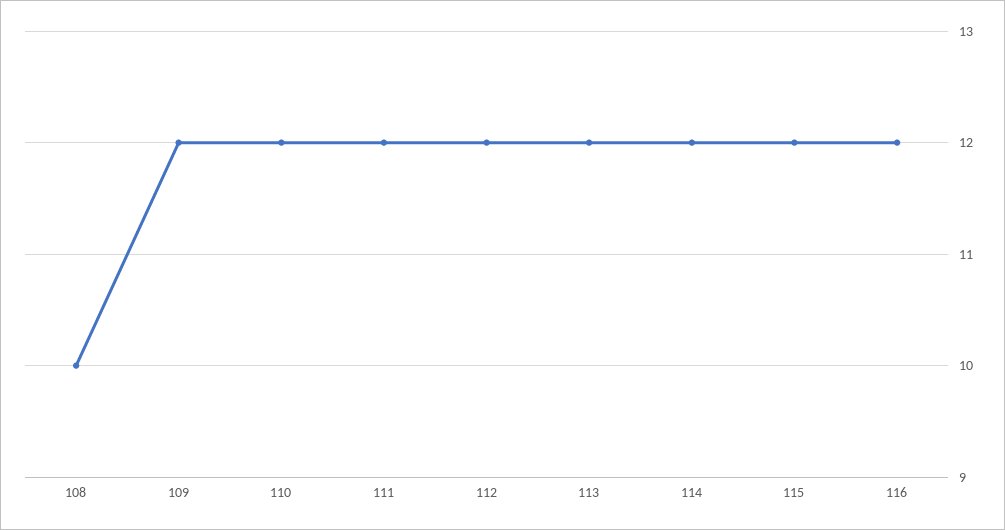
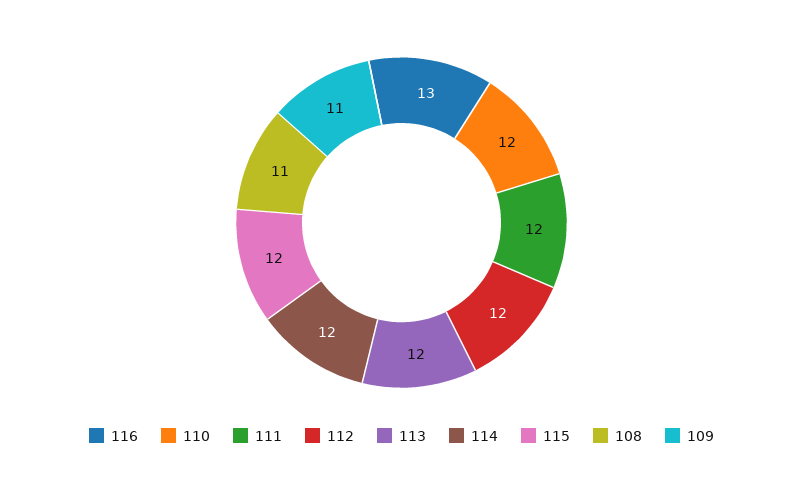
108: 10 -> 11
109: 12 -> 11
116: 12 -> 13

